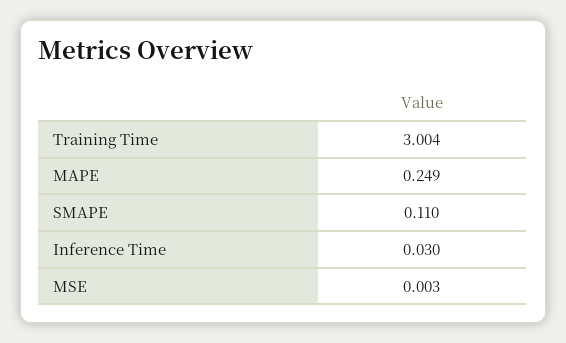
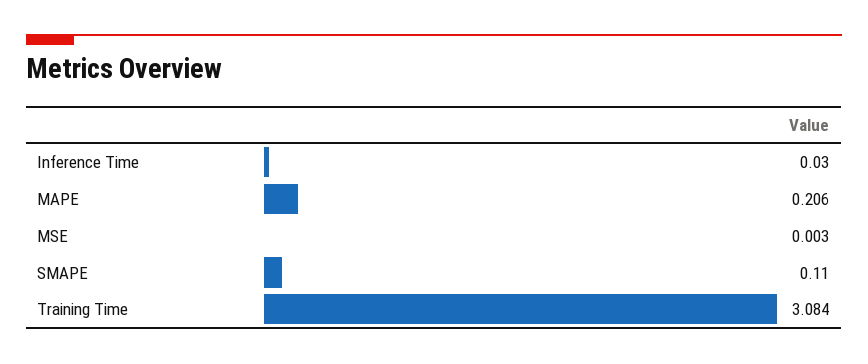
Training Time: 3.004 -> 3.084
MAPE: 0.249 -> 0.206

